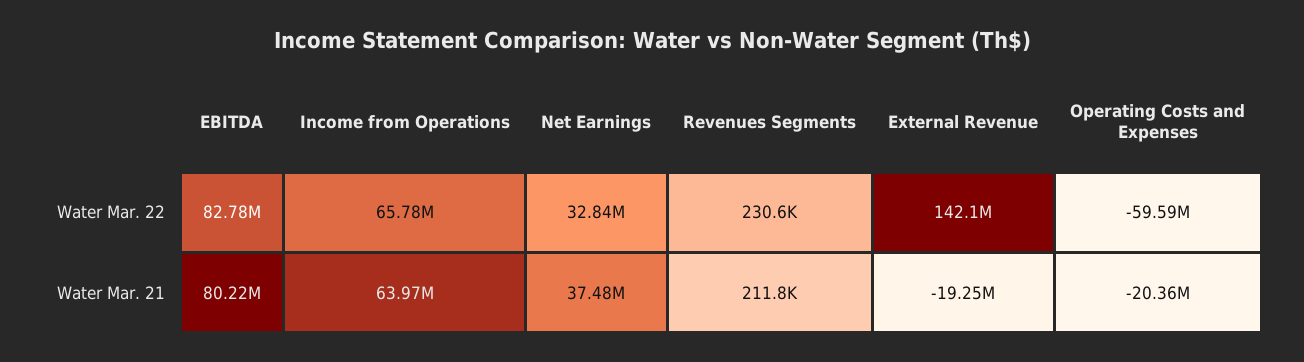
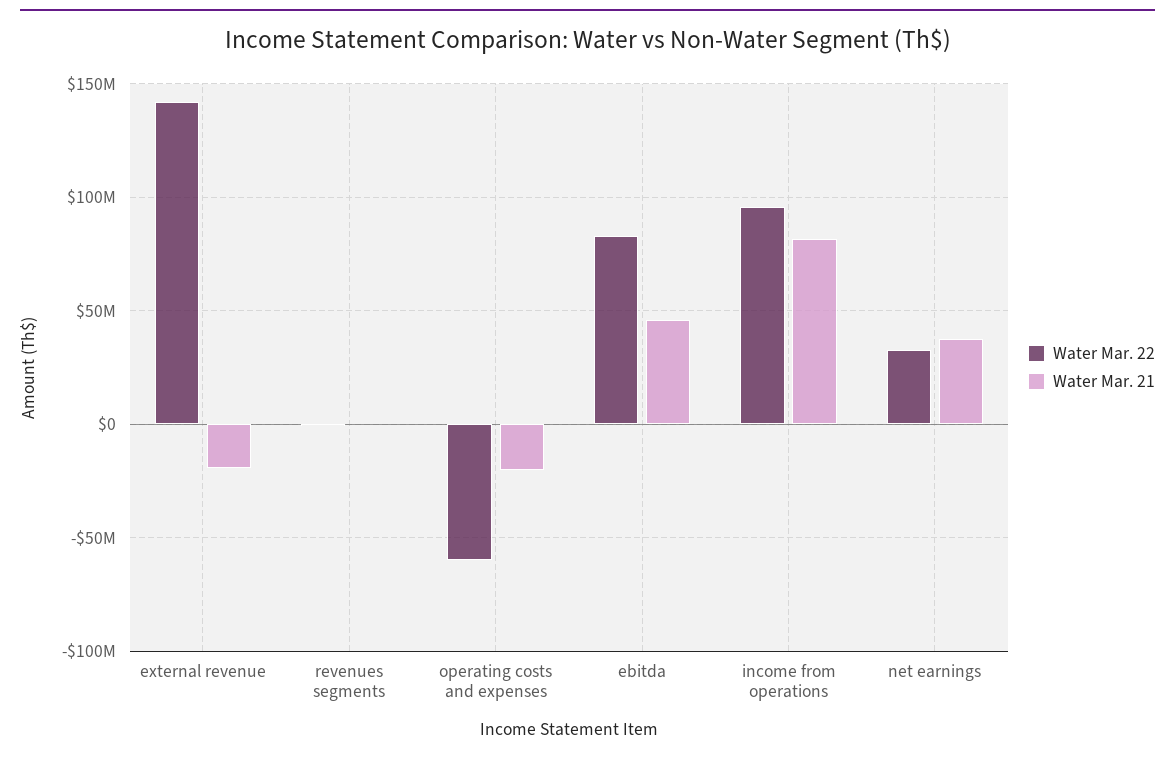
Water Mar. 22, Income from Operations: 65780000 -> 95000000
Water Mar. 21, EBITDA: 80220000 -> 45000000
Water Mar. 21, Income from Operations: 63970000 -> 80000000

